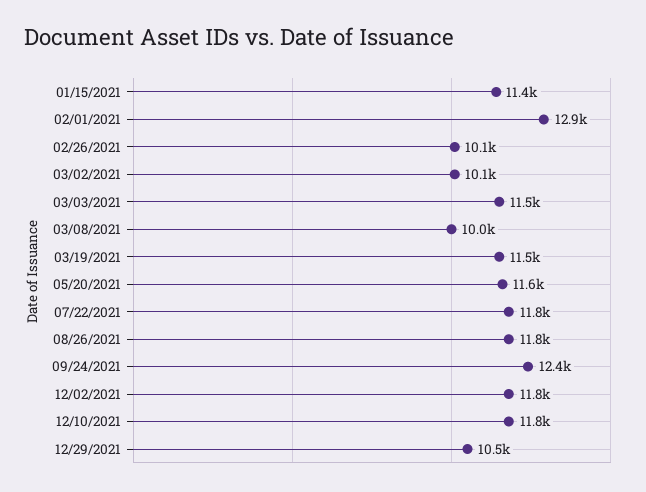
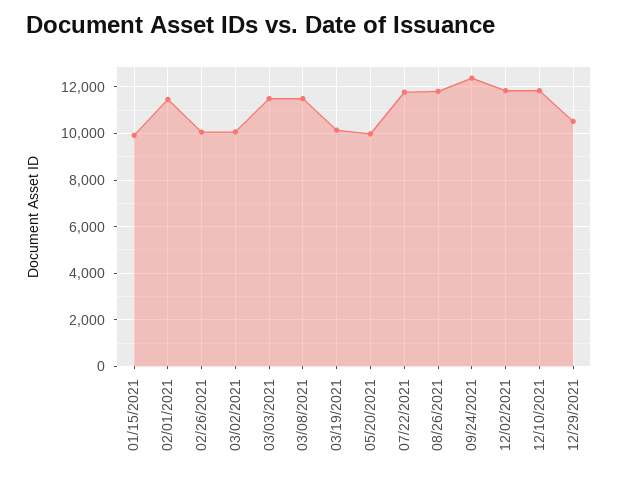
01/15/2021: 11400 -> 10000
02/01/2021: 12900 -> 11500
03/08/2021: 10000 -> 11500
03/19/2021: 11500 -> 10000
05/20/2021: 11600 -> 10000

